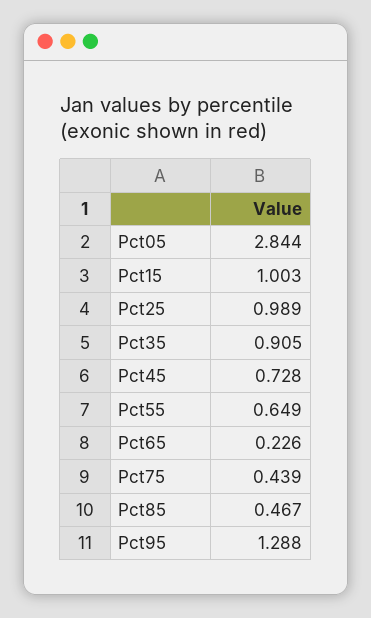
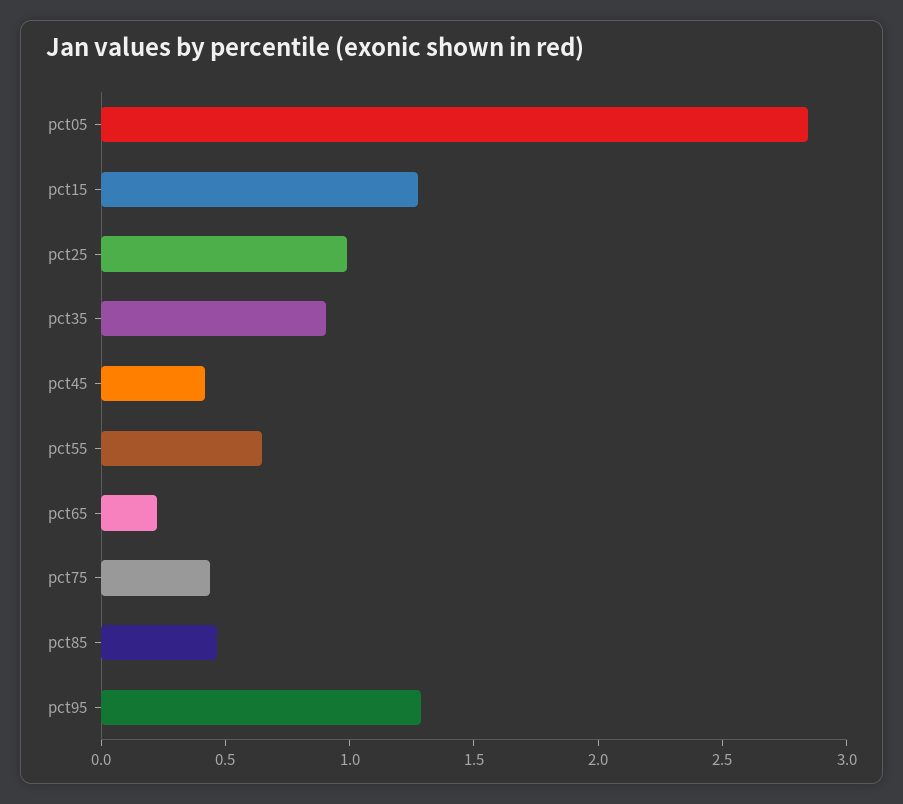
Pct15: 1.003 -> 1.3
Pct45: 0.728 -> 0.4

